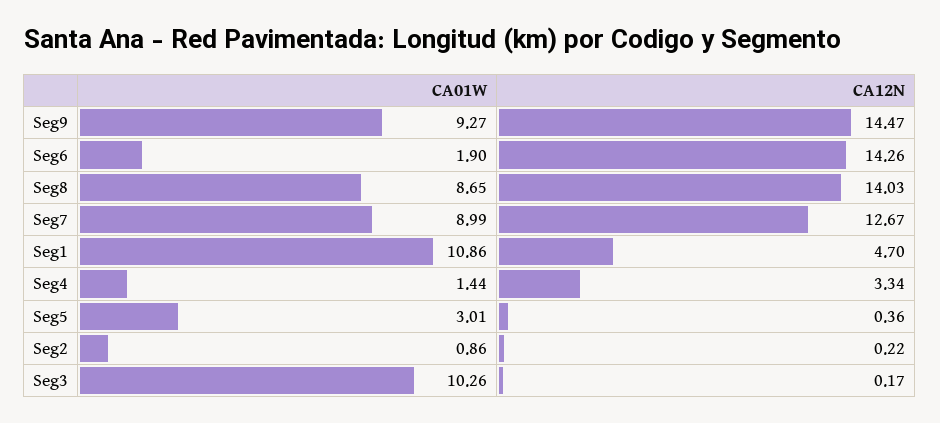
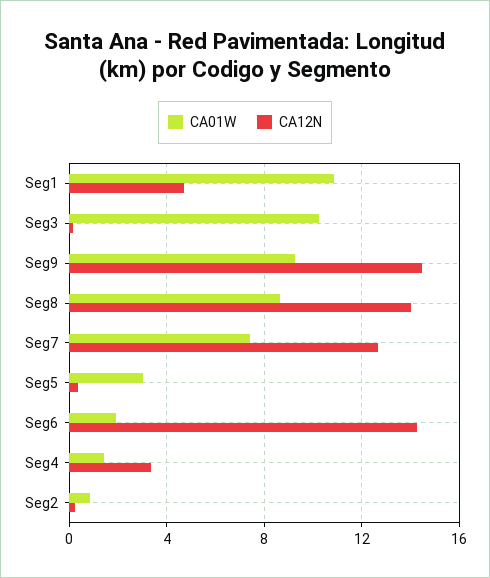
CA01W, Seg7: 8.99 -> 7.5

